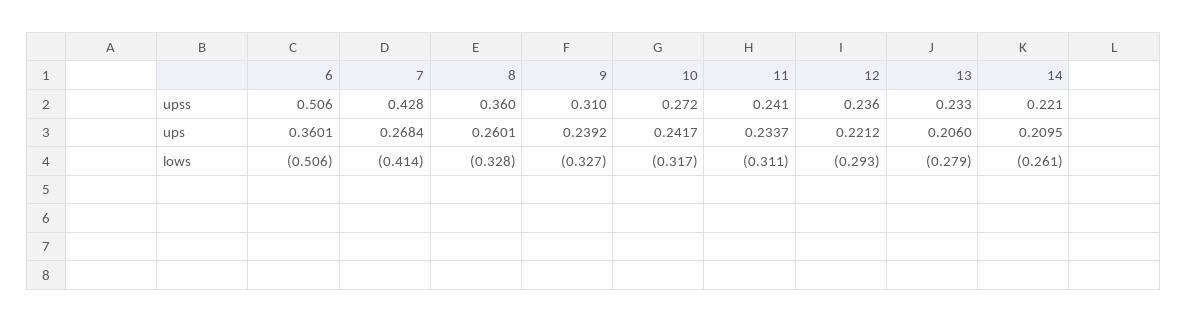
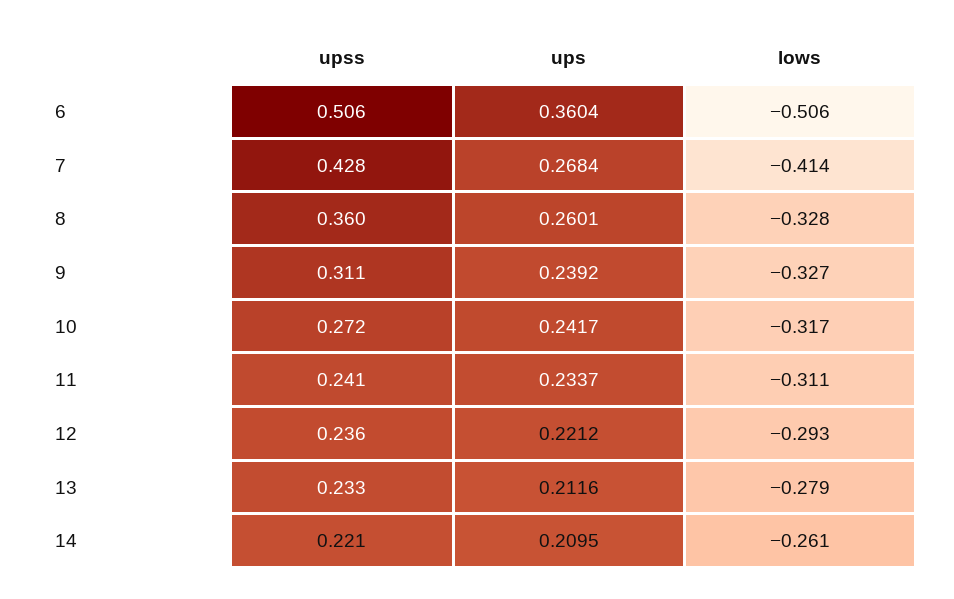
9, upss: 0.31 -> 0.311
6, ups: 0.3601 -> 0.3604
13, ups: 0.206 -> 0.2116

